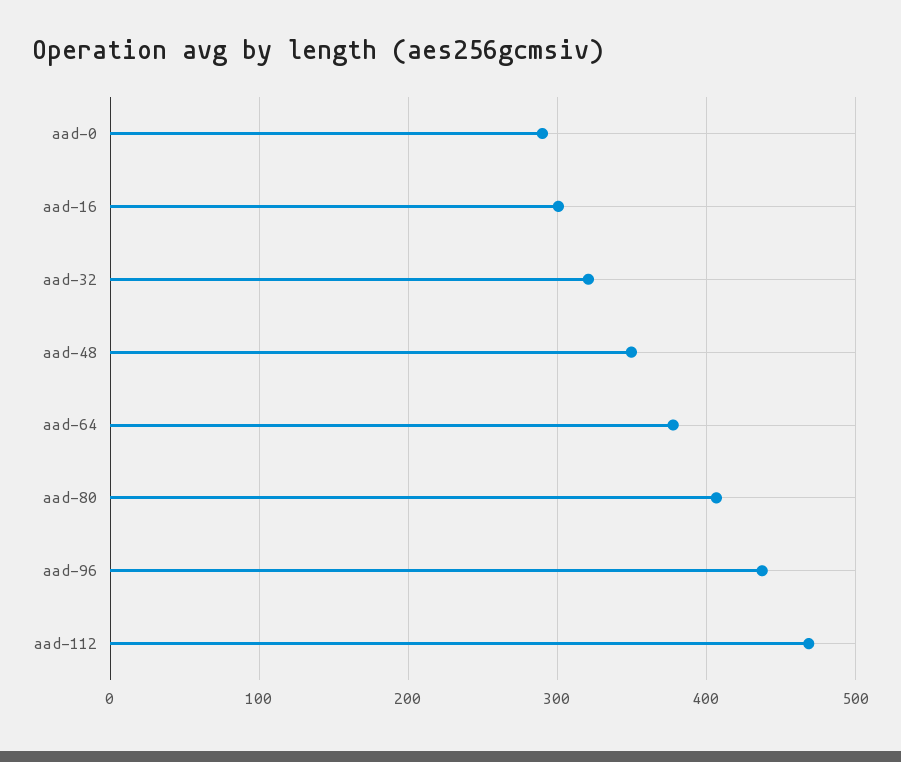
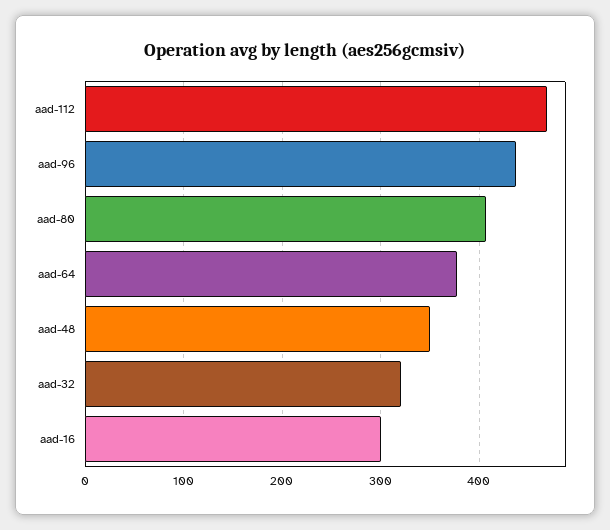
aad-0: 290 -> none

